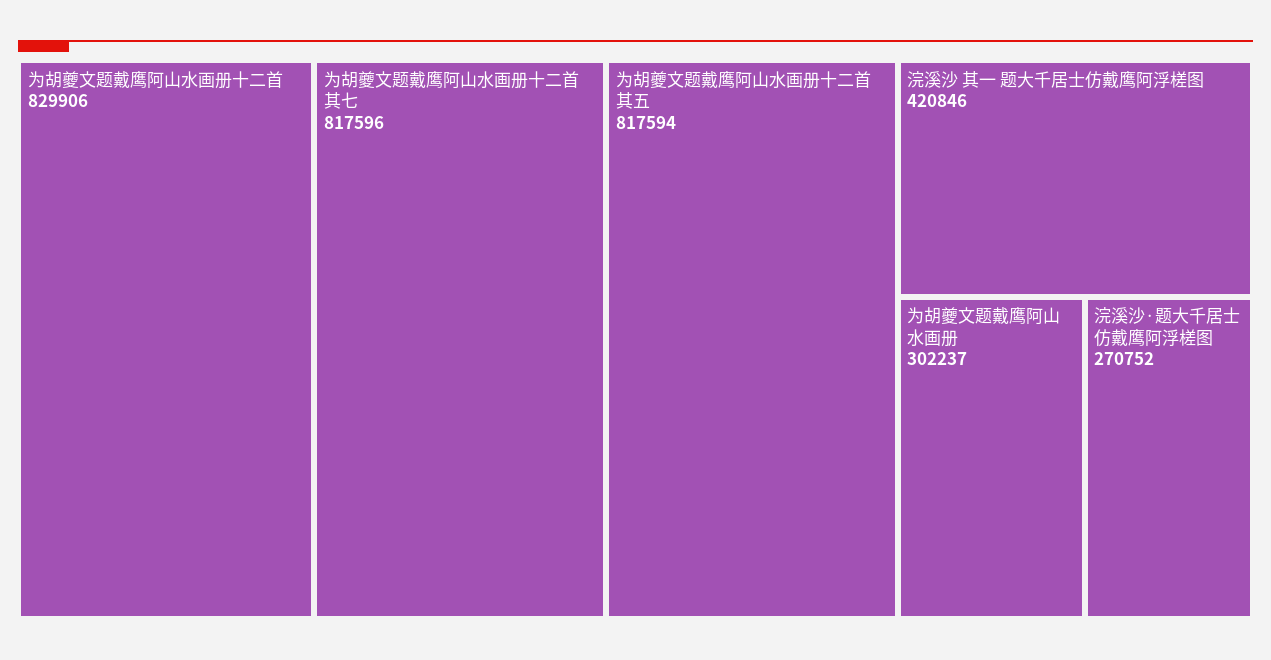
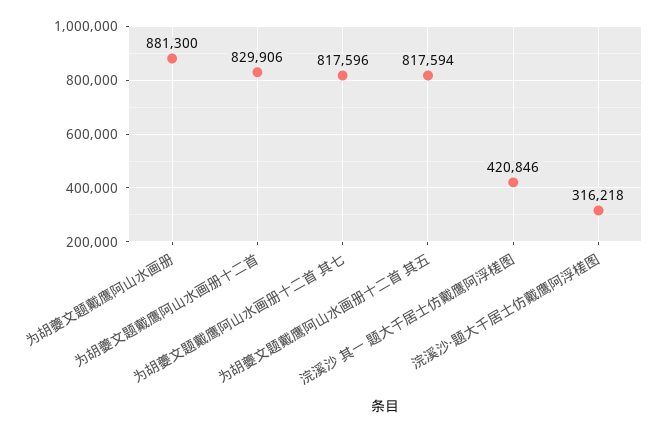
为胡夔文题戴鹰阿山水画册: 302237 -> 881300
浣溪沙·题大千居士仿戴鹰阿浮槎图: 270752 -> 316218

